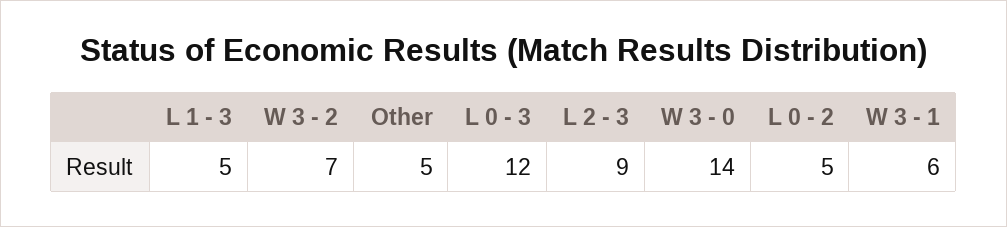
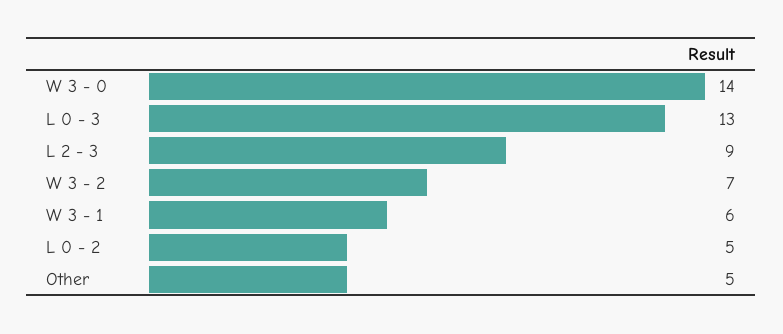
L 1 - 3: 5 -> none
L 0 - 3: 12 -> 13

